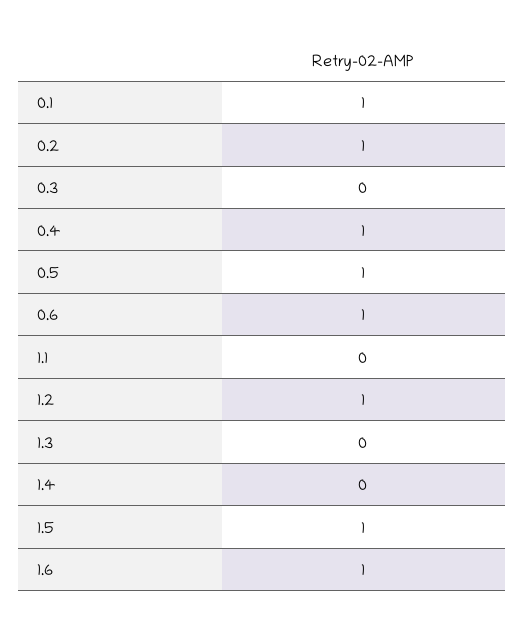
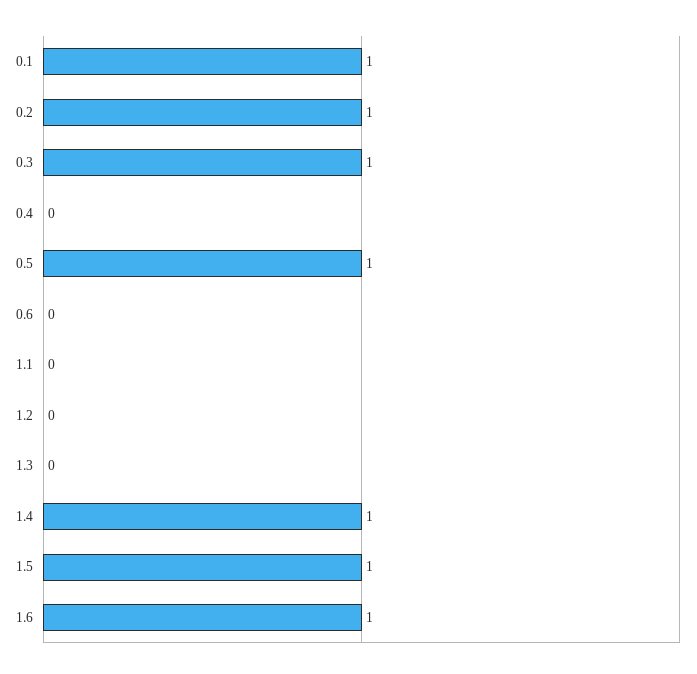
0.3: 0 -> 1
0.4: 1 -> 0
0.6: 1 -> 0
1.2: 1 -> 0
1.4: 0 -> 1

